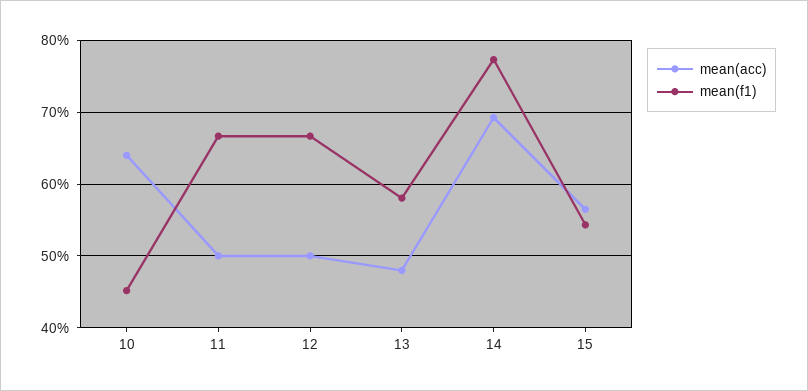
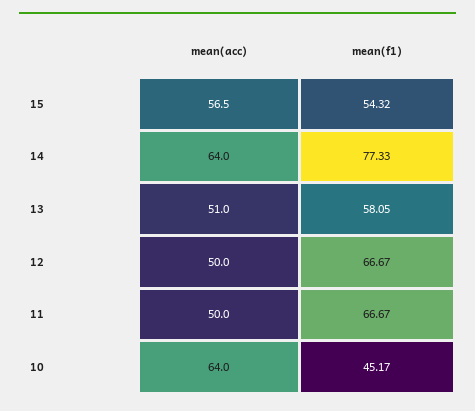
mean(acc), 13: 48 -> 51
mean(acc), 14: 69 -> 64

